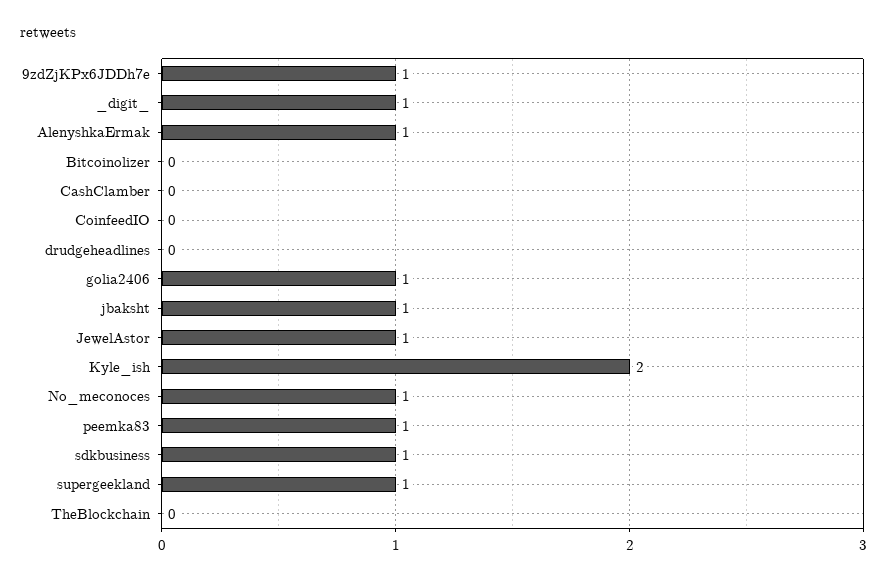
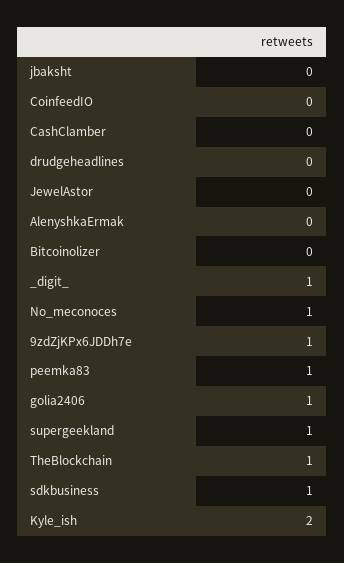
AlenyshkaErmak: 1 -> 0
jbaksht: 1 -> 0
JewelAstor: 1 -> 0
TheBlockchain: 0 -> 1

